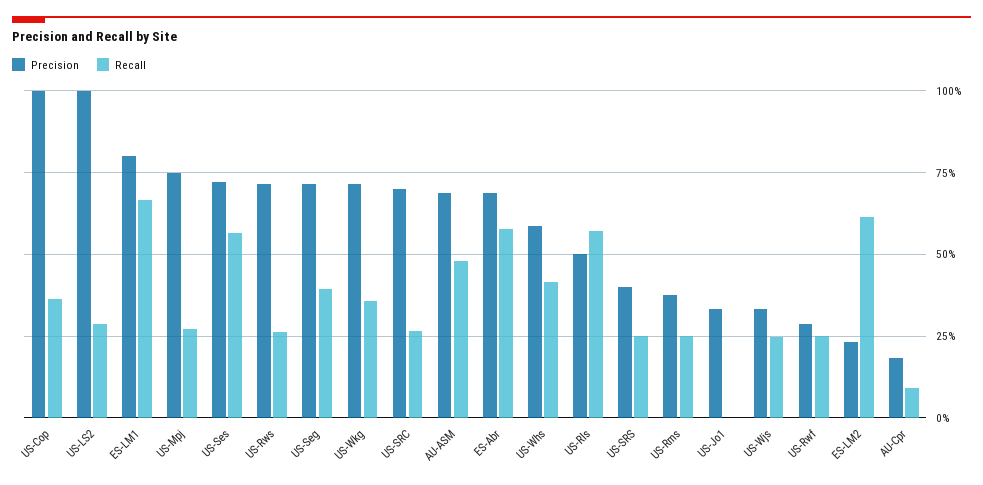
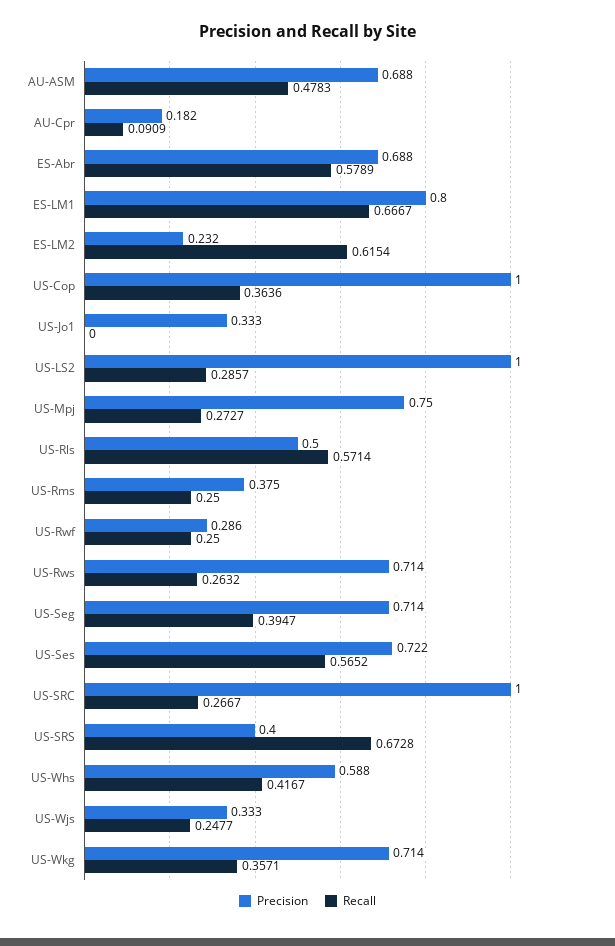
Precision, US-SRC: 0.7 -> 1
Recall, US-SRS: 0.25 -> 0.6728

